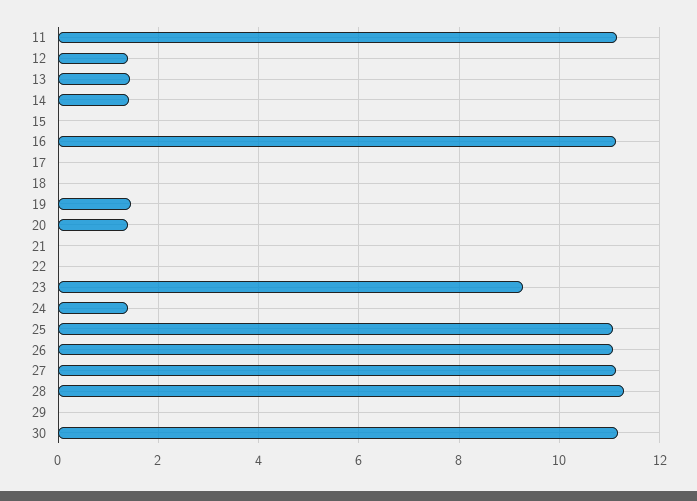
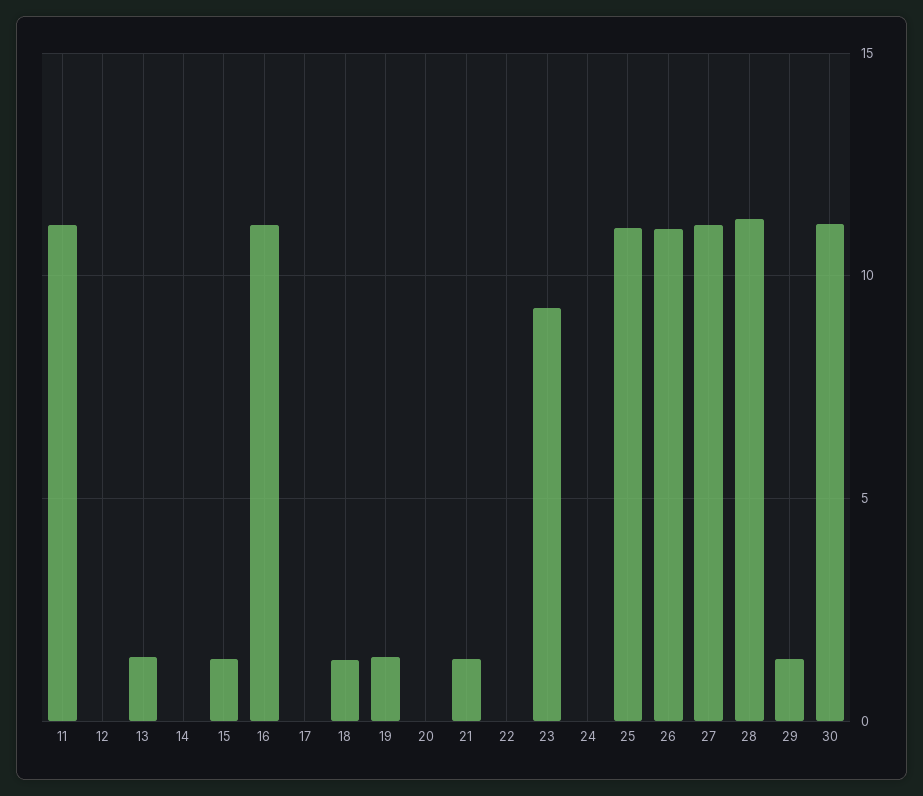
12: 1.4 -> 0
14: 1.4 -> 0
15: 0 -> 1.5
18: 0 -> 1.5
20: 1.4 -> 0
21: 0 -> 1.5
24: 1.4 -> 0
29: 0 -> 1.5

